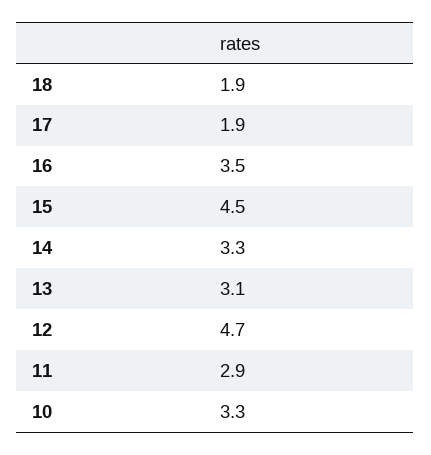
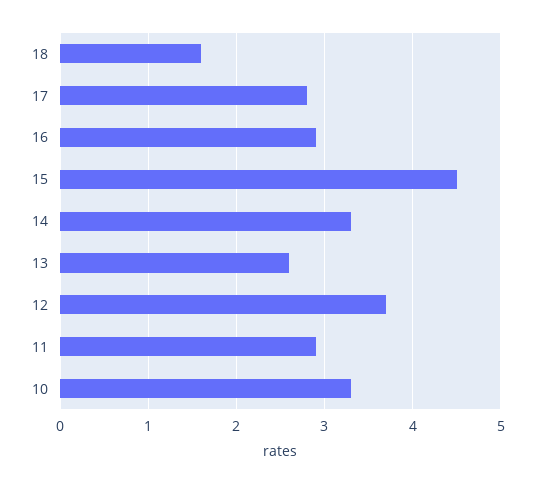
18: 1.9 -> 1.6
17: 1.9 -> 2.8
16: 3.5 -> 2.9
13: 3.1 -> 2.6
12: 4.7 -> 3.7

